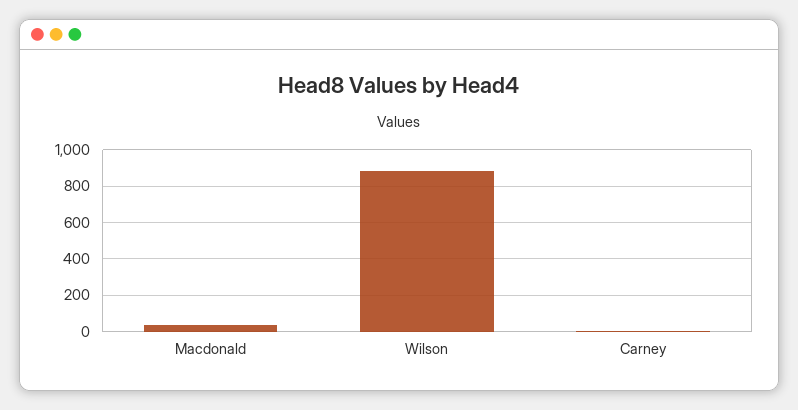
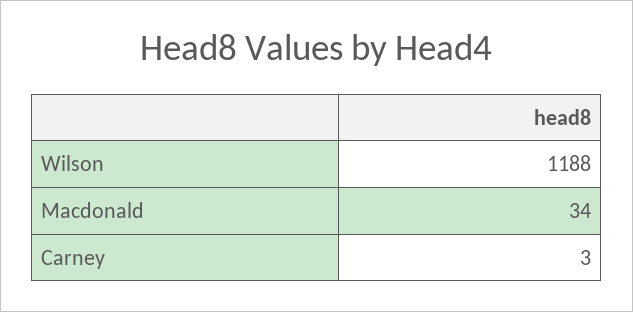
Wilson: 900 -> 1188

